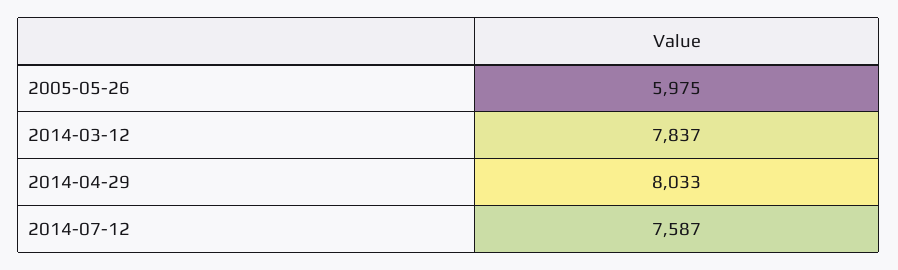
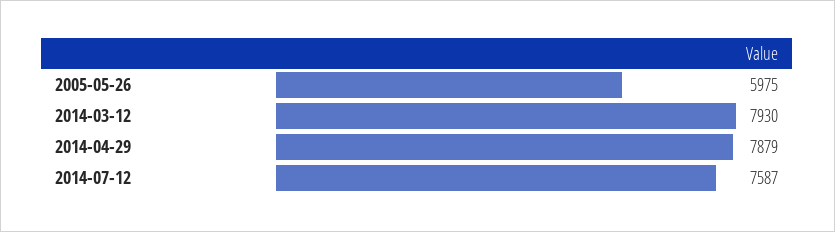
2014-03-12: 7837 -> 7930
2014-04-29: 8033 -> 7879

